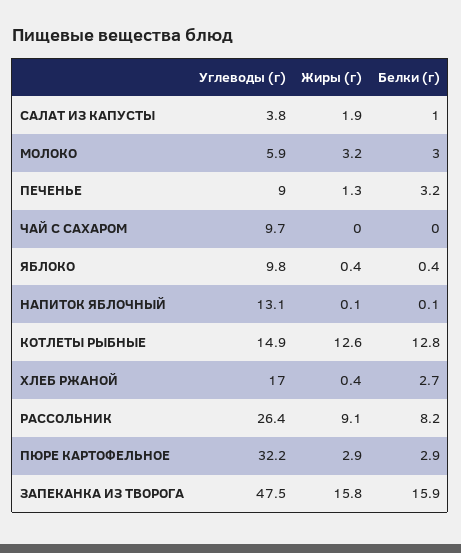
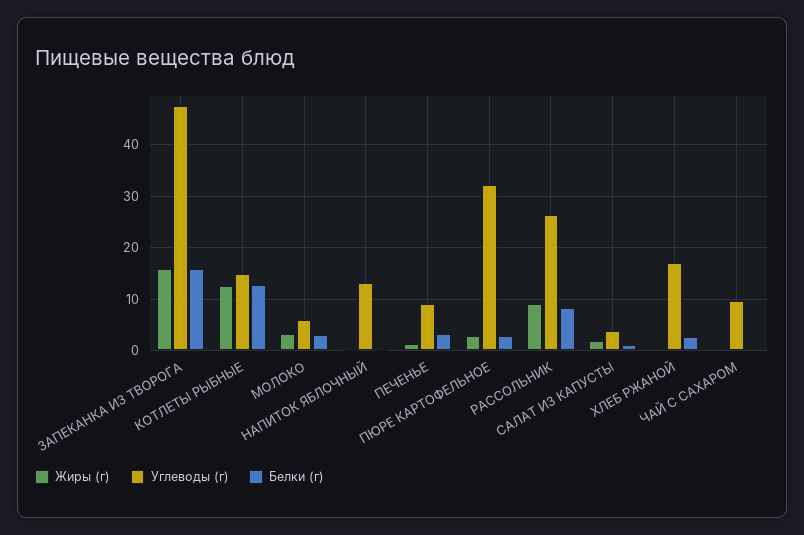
Углеводы (г), ЯБЛОКО: 9.8 -> none
Жиры (г), ЯБЛОКО: 0.4 -> none
Белки (г), ЯБЛОКО: 0.4 -> none

